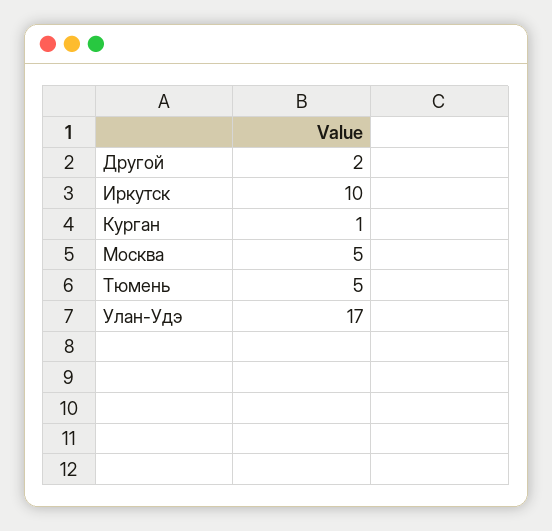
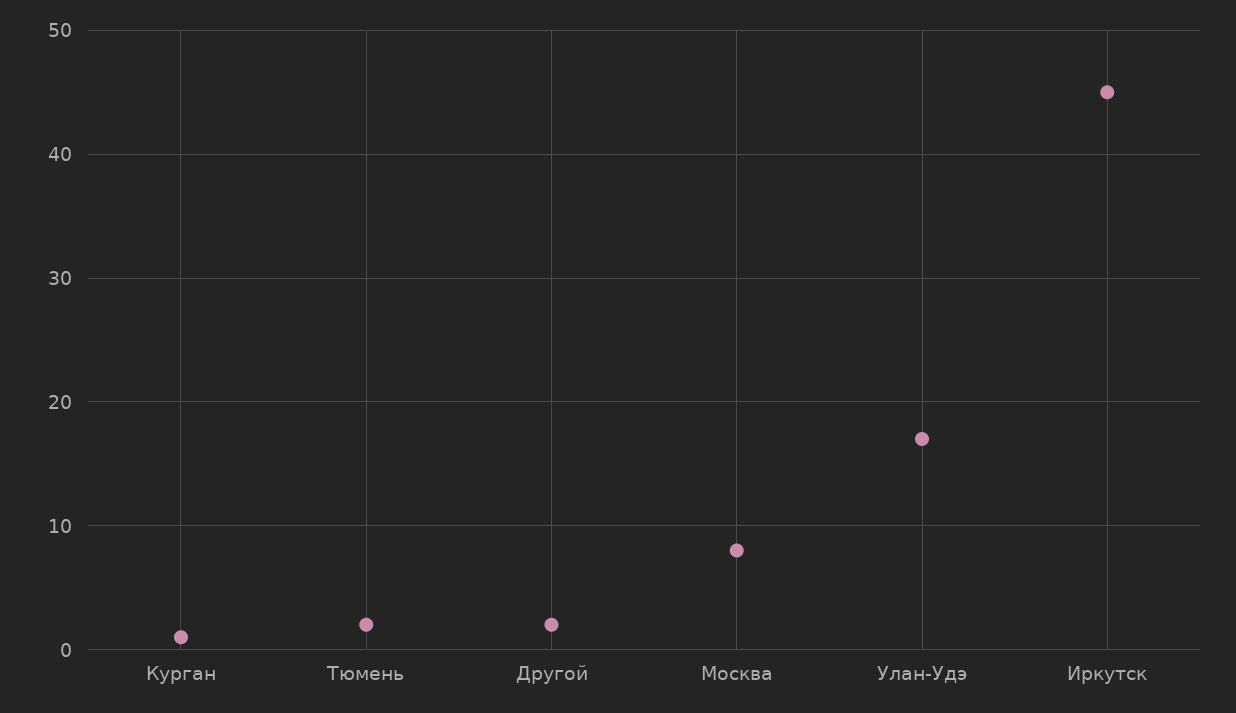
Иркутск: 10 -> 45
Москва: 5 -> 8
Тюмень: 5 -> 2

